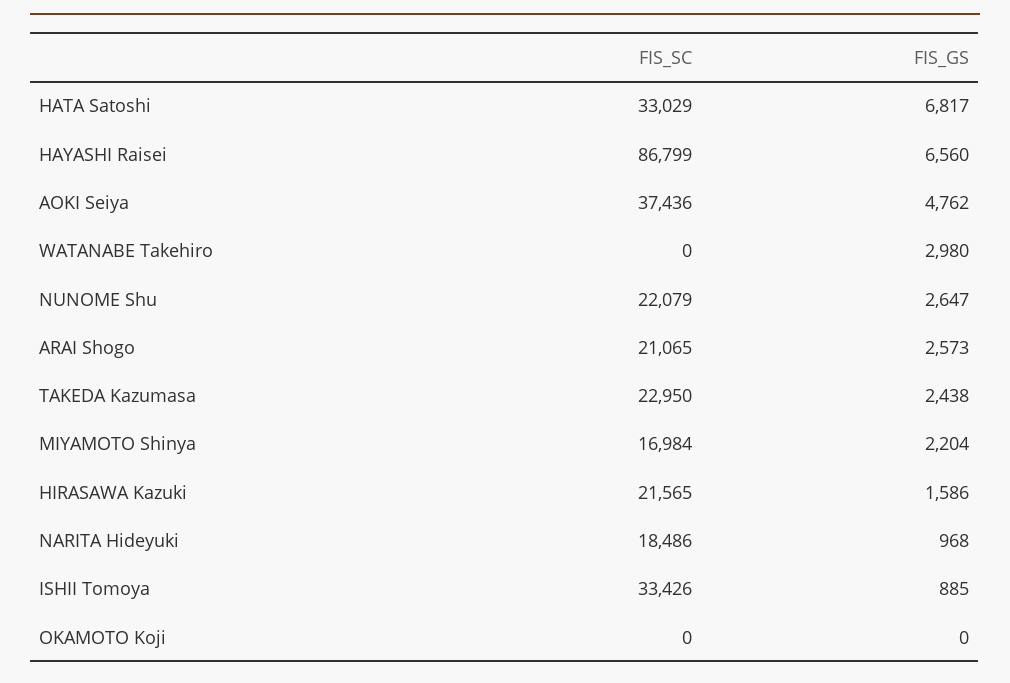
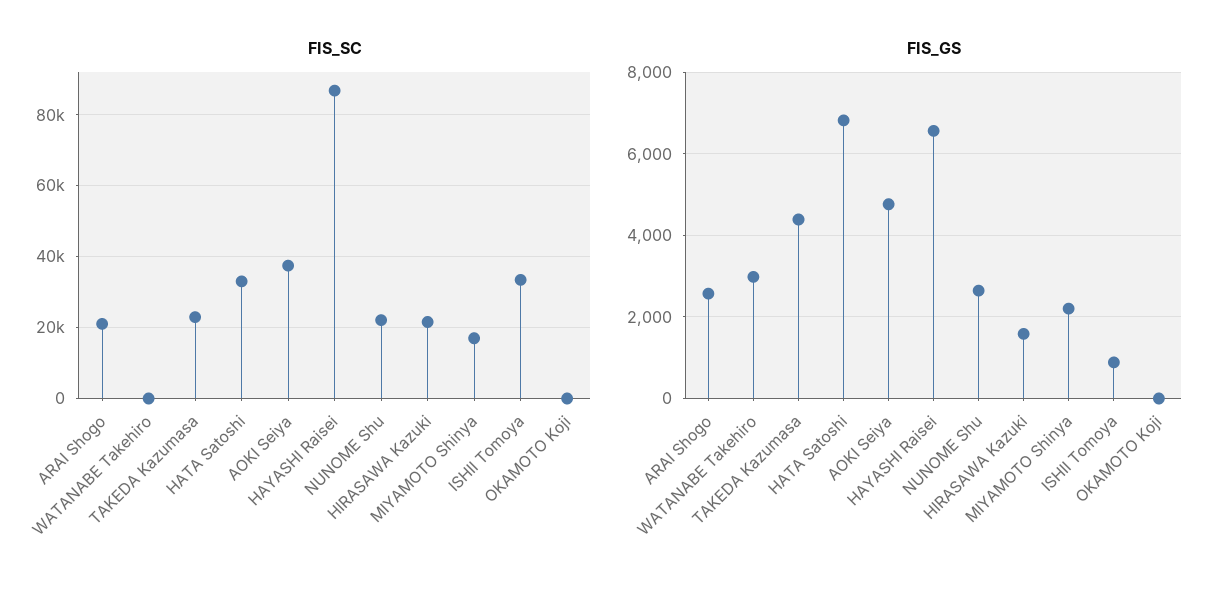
FIS_GS, TAKEDA Kazumasa: 2438 -> 4400
FIS_SC, NARITA Hideyuki: 18486 -> none
FIS_GS, NARITA Hideyuki: 968 -> none

